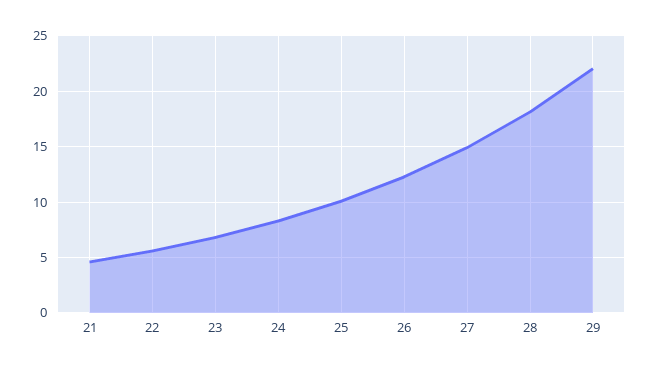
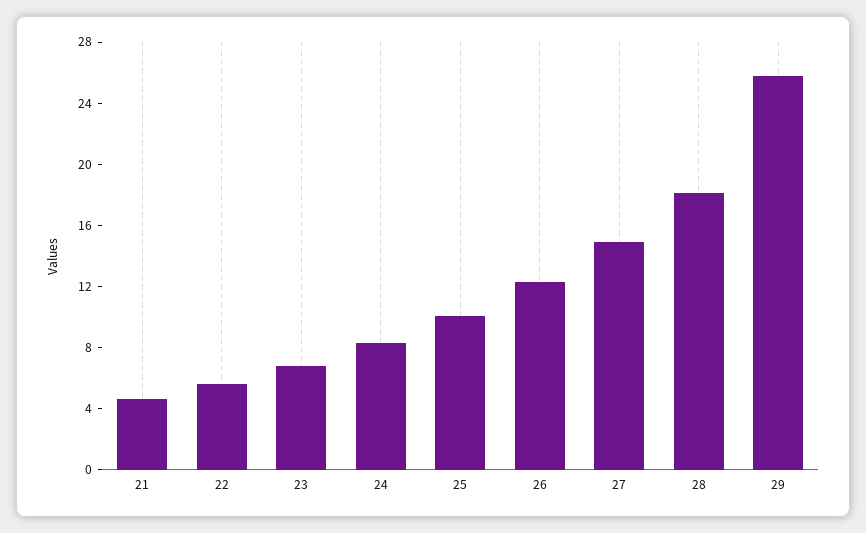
29: 22 -> 26

